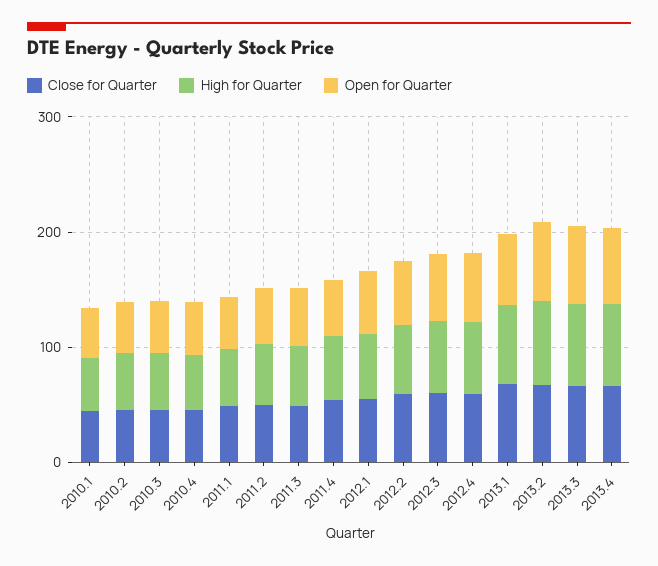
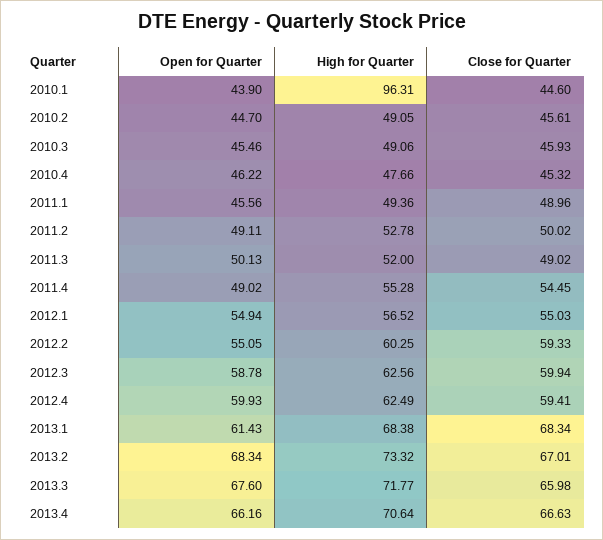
High for Quarter, 2010.1: 40 -> 96.31

